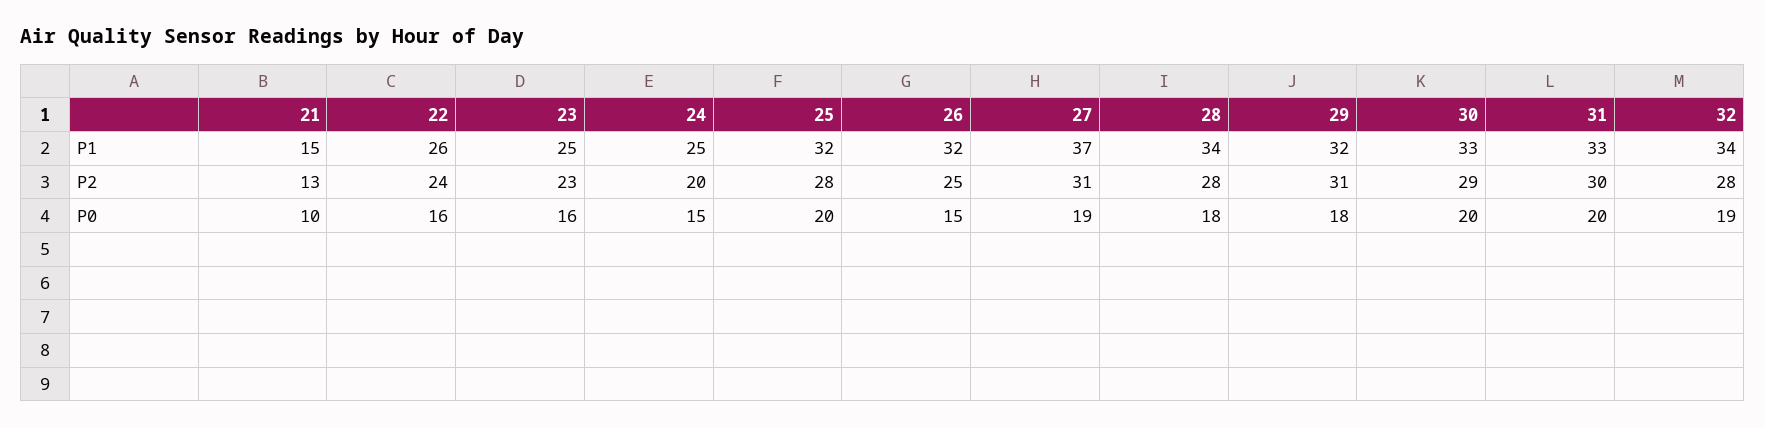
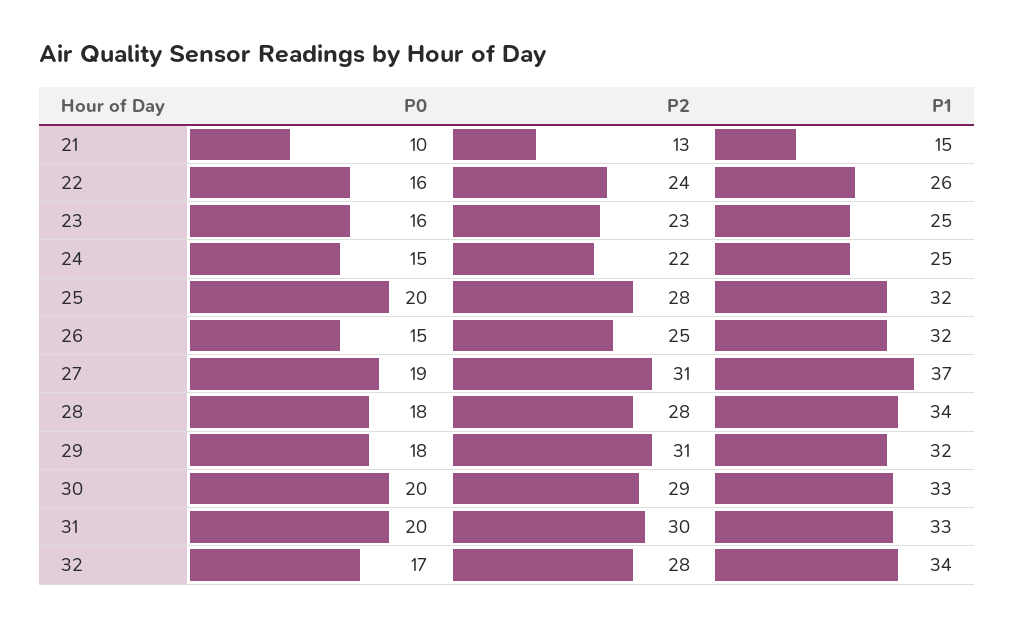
24, P2: 20 -> 22
32, P0: 19 -> 17

